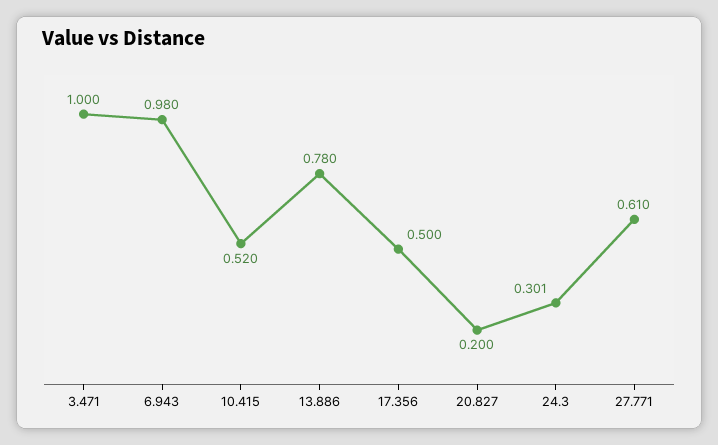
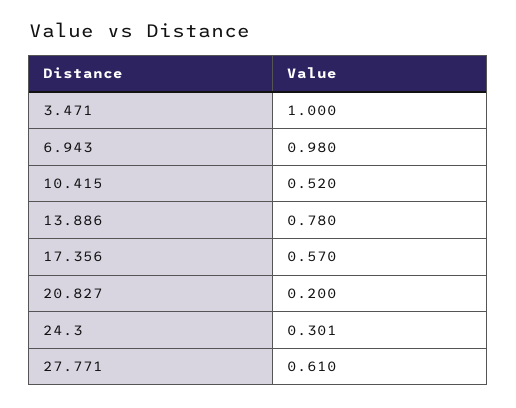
17.356: 0.5 -> 0.57

